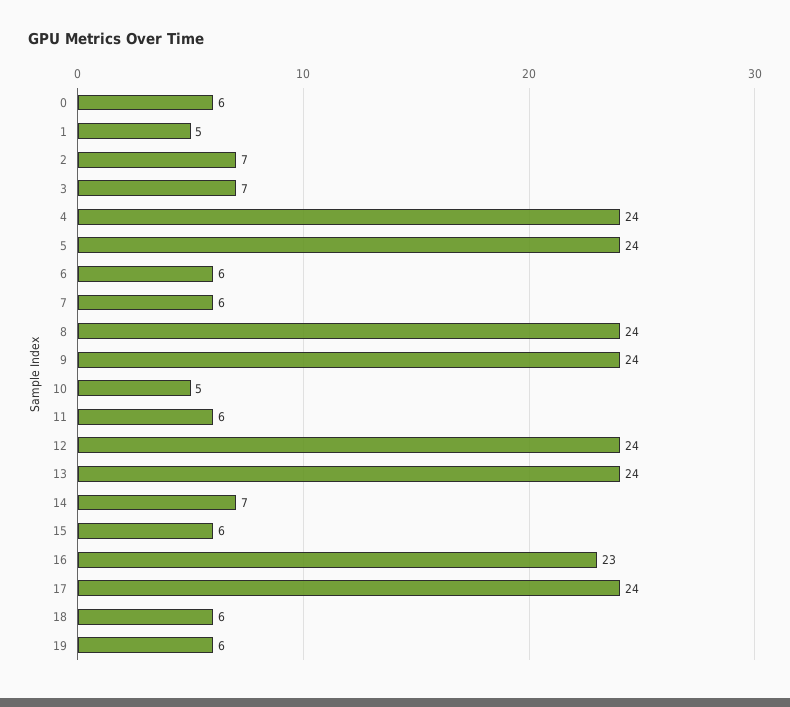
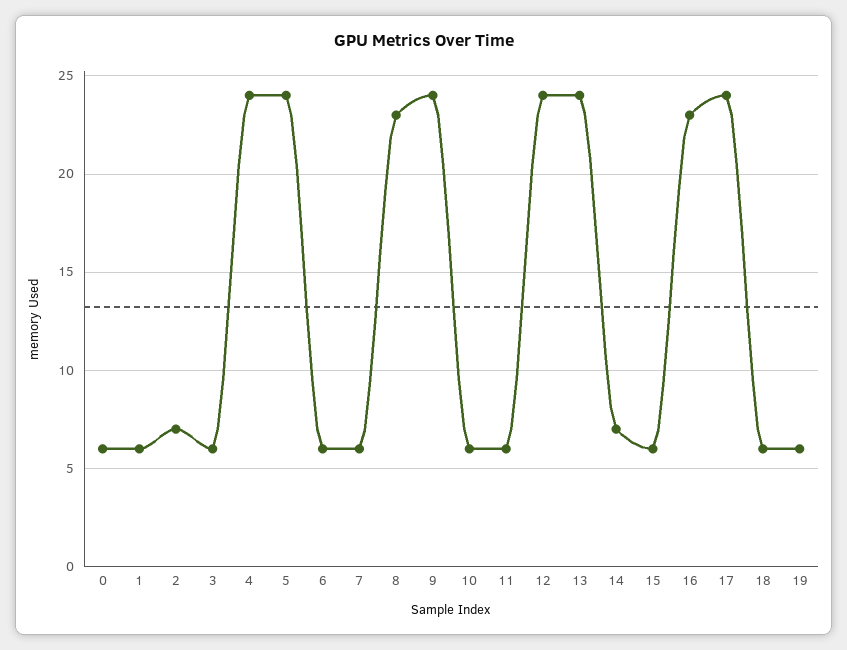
1: 5 -> 6
3: 7 -> 6
8: 24 -> 23
10: 5 -> 6

